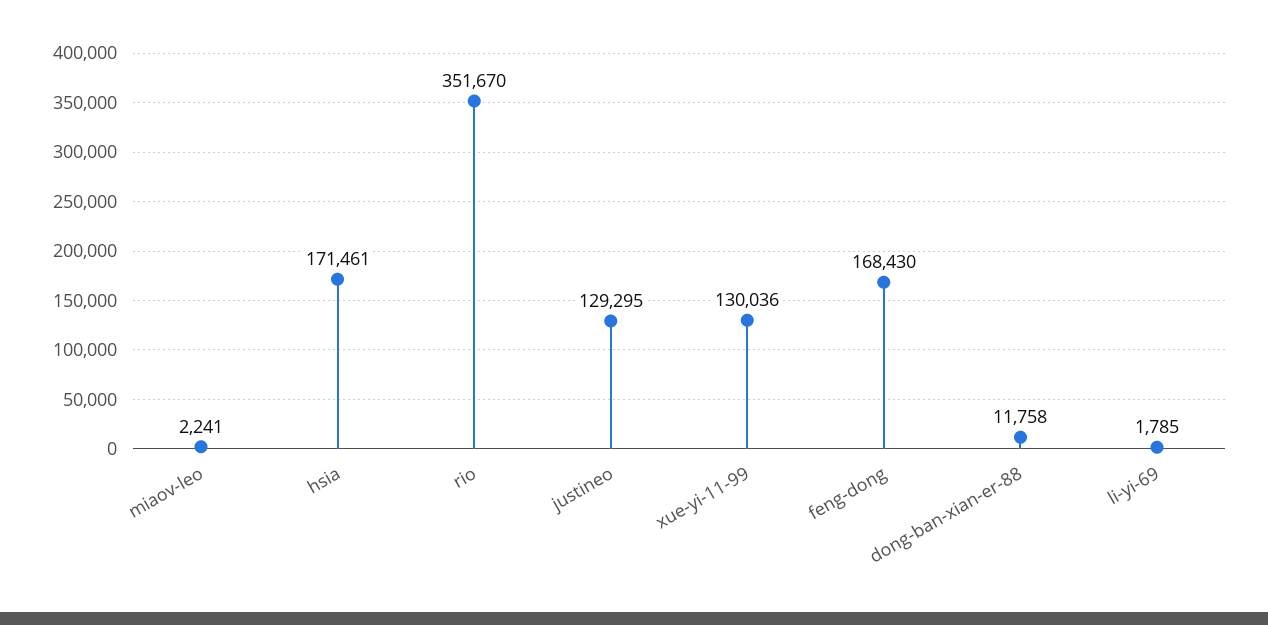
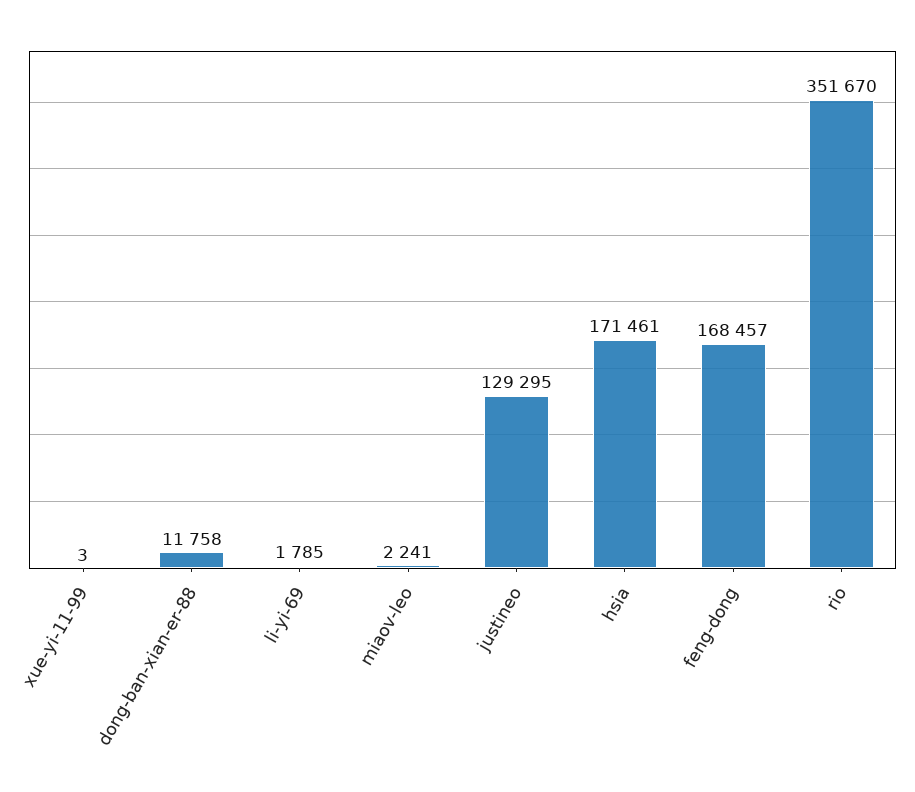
xue-yi-11-99: 130036 -> 3
feng-dong: 168430 -> 168457

